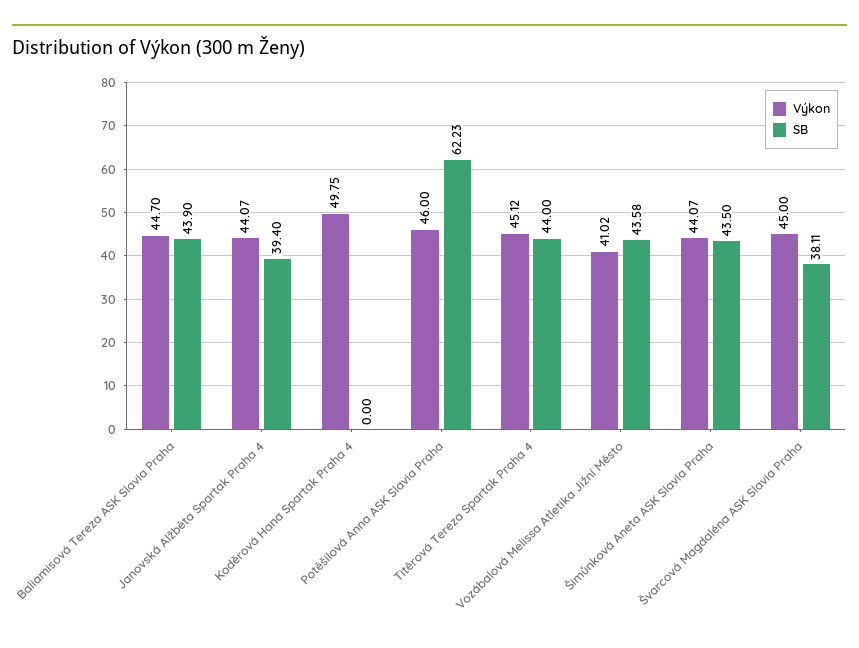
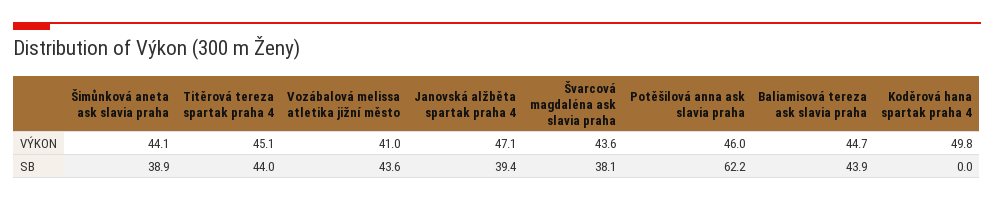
Výkon, Janovská Alžběta Spartak Praha 4: 44.07 -> 47.1
SB, Šimůnková Aneta ASK Slavia Praha: 43.5 -> 38.9
Výkon, Švarcová Magdaléna ASK Slavia Praha: 45 -> 43.6

